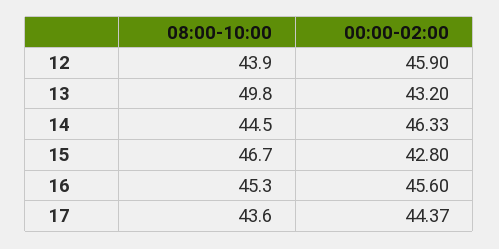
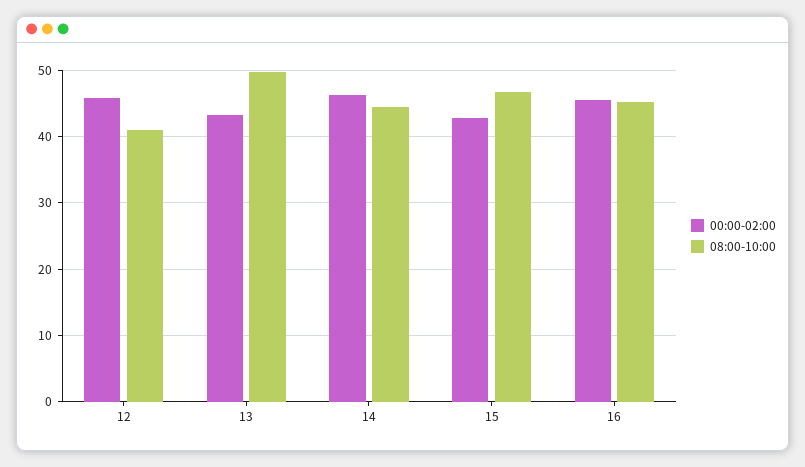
08:00-10:00, 12: 43.9 -> 41
08:00-10:00, 17: 43.6 -> none
00:00-02:00, 17: 44.37 -> none

